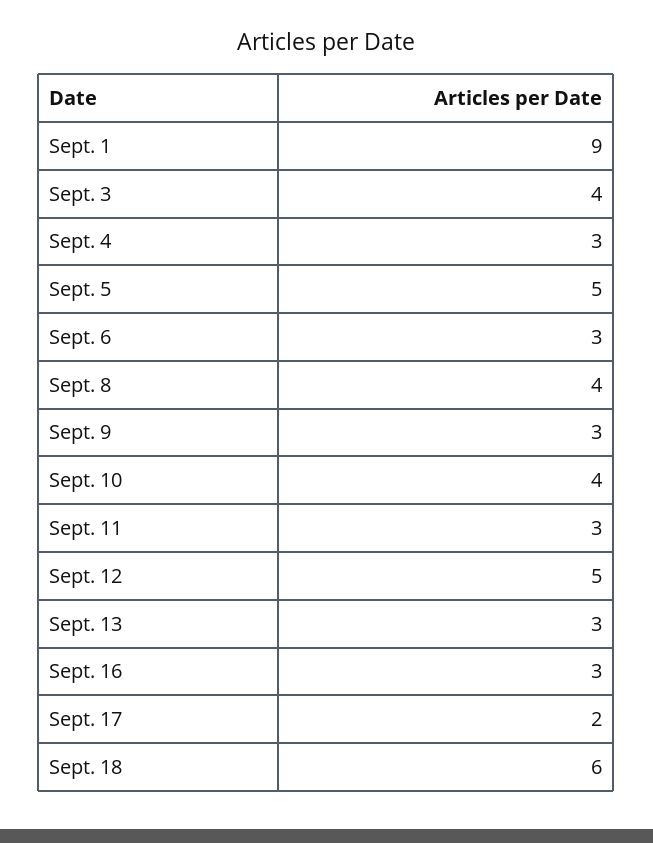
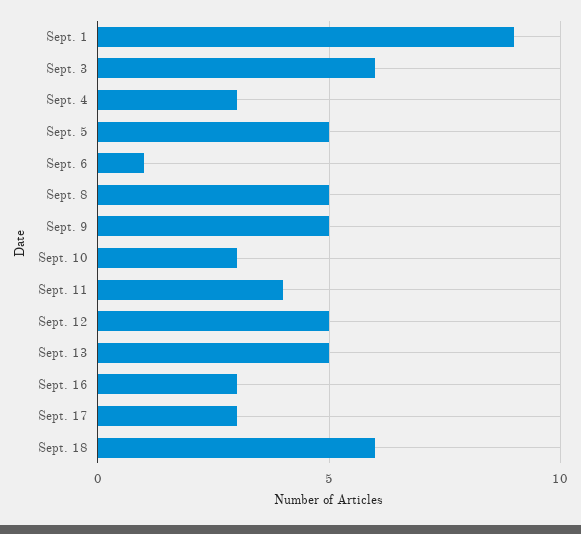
Sept. 3: 4 -> 6
Sept. 6: 3 -> 1
Sept. 8: 4 -> 5
Sept. 9: 3 -> 5
Sept. 10: 4 -> 3
Sept. 11: 3 -> 4
Sept. 13: 3 -> 5
Sept. 17: 2 -> 3

